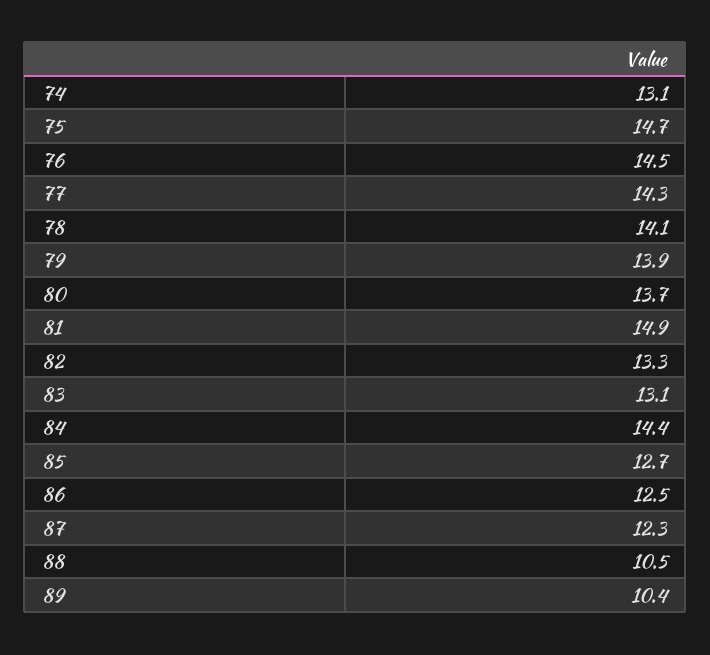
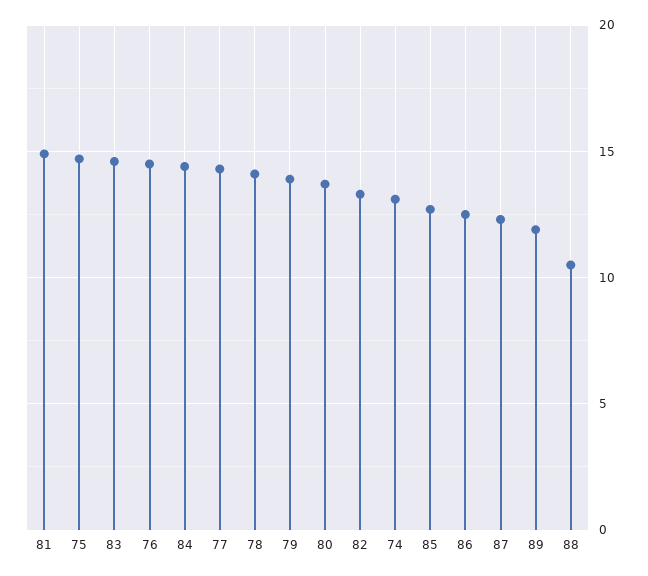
83: 13.1 -> 14.5
89: 10.4 -> 12

